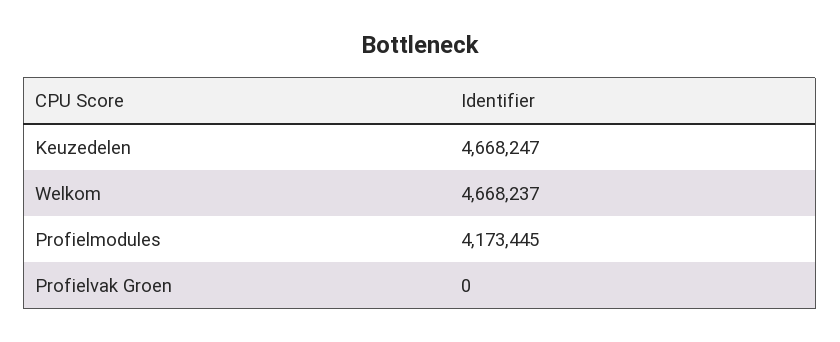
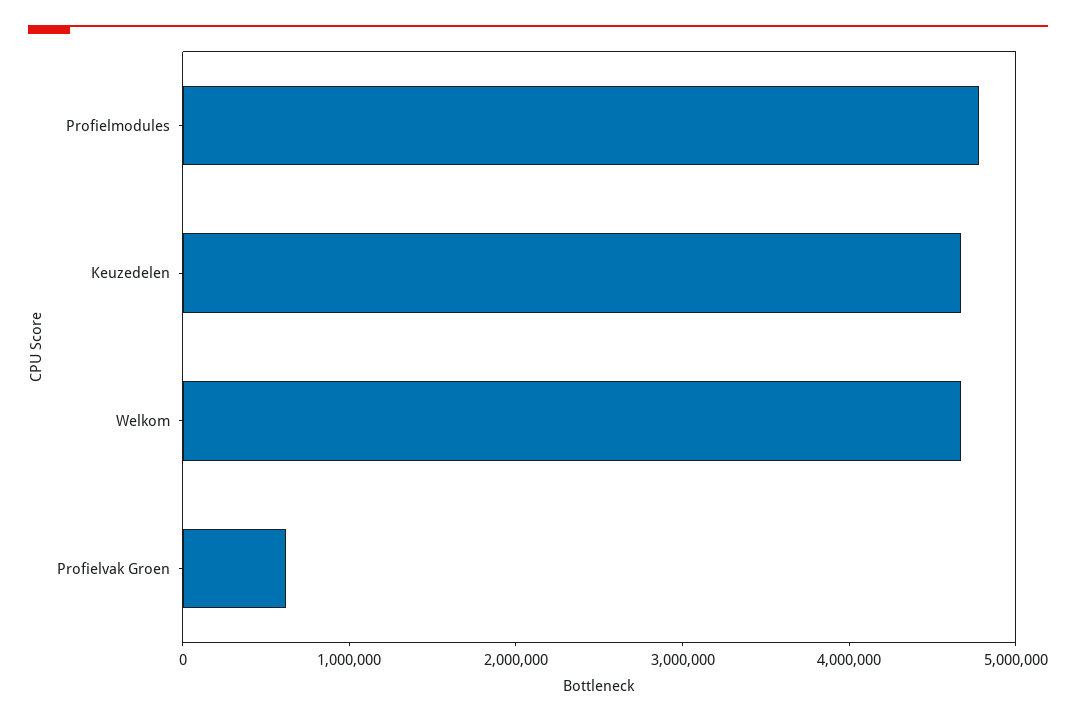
Profielmodules: 4173445 -> 4800000
Profielvak Groen: 0 -> 600000

